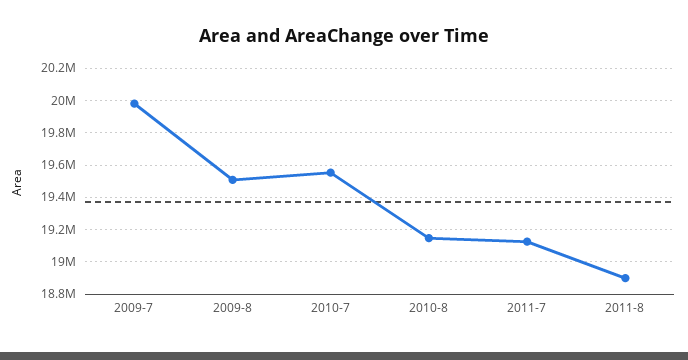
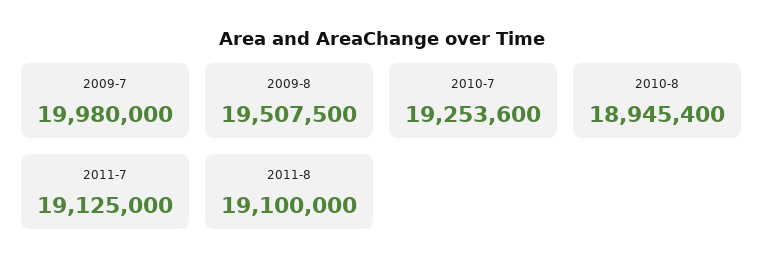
2010-7: 19550000 -> 19253600
2010-8: 19150000 -> 18945400
2011-8: 18900000 -> 19100000

